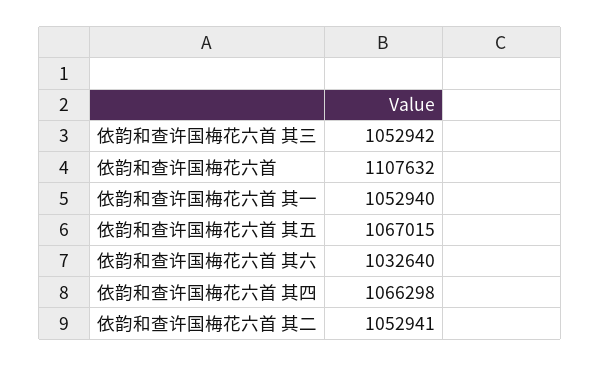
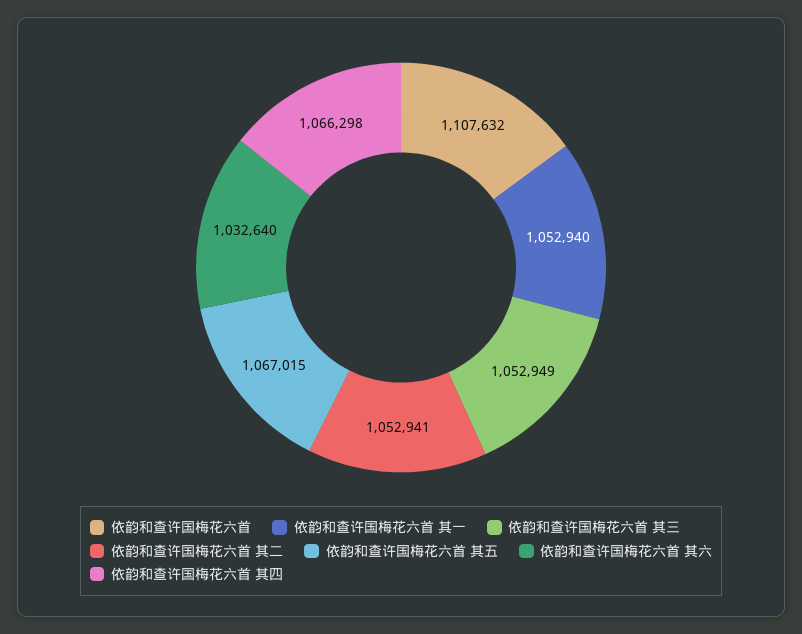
依韵和查许国梅花六首 其三: 1052942 -> 1052949

